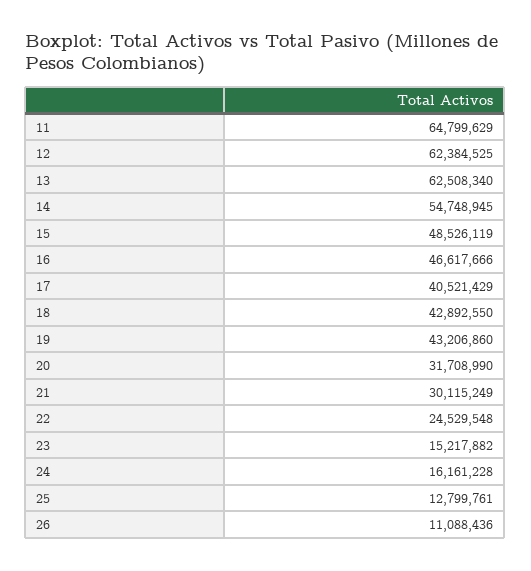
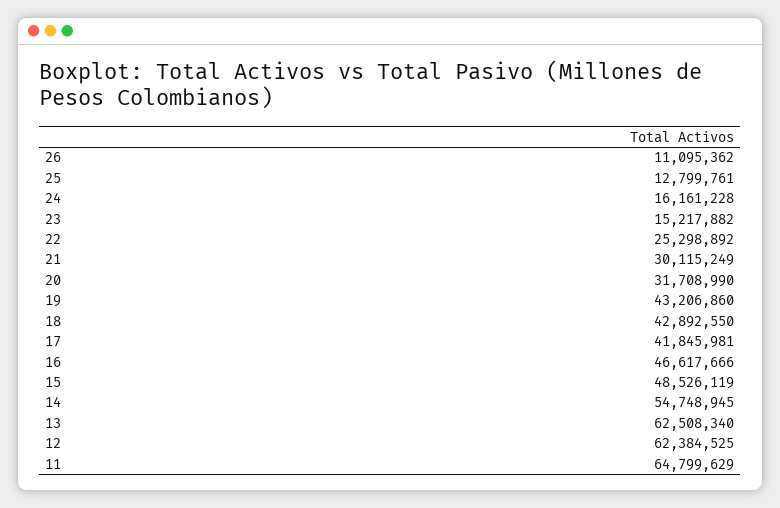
17: 40521429 -> 41845981
22: 24529548 -> 25298892
26: 11088436 -> 11095362

